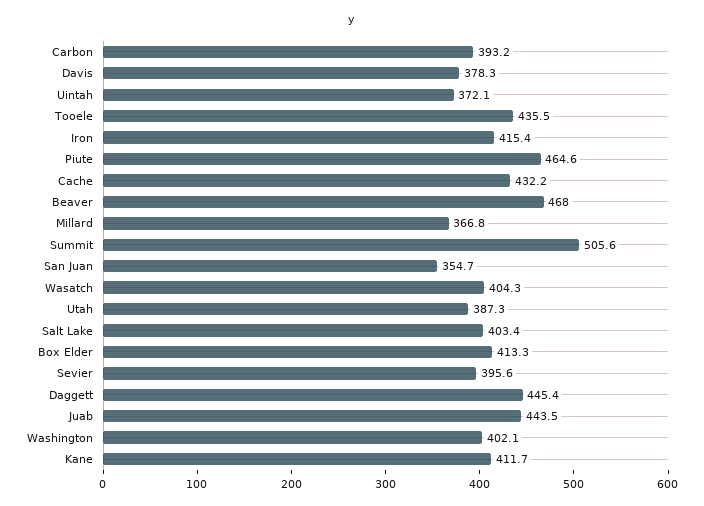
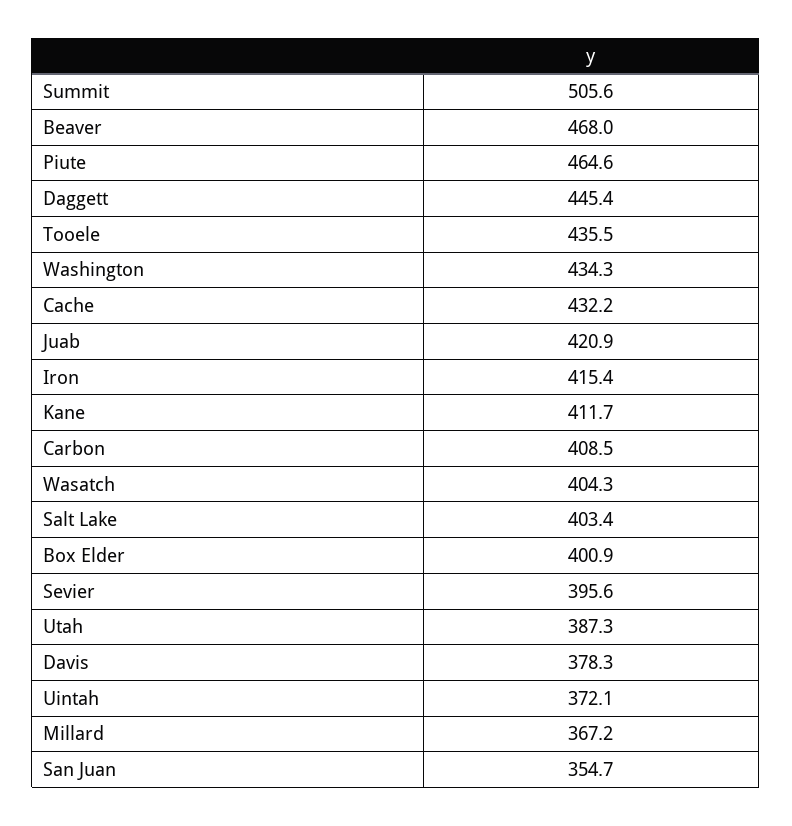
Carbon: 393.2 -> 408.5
Millard: 366.8 -> 367.2
Box Elder: 413.3 -> 400.9
Juab: 443.5 -> 420.9
Washington: 402.1 -> 434.3

